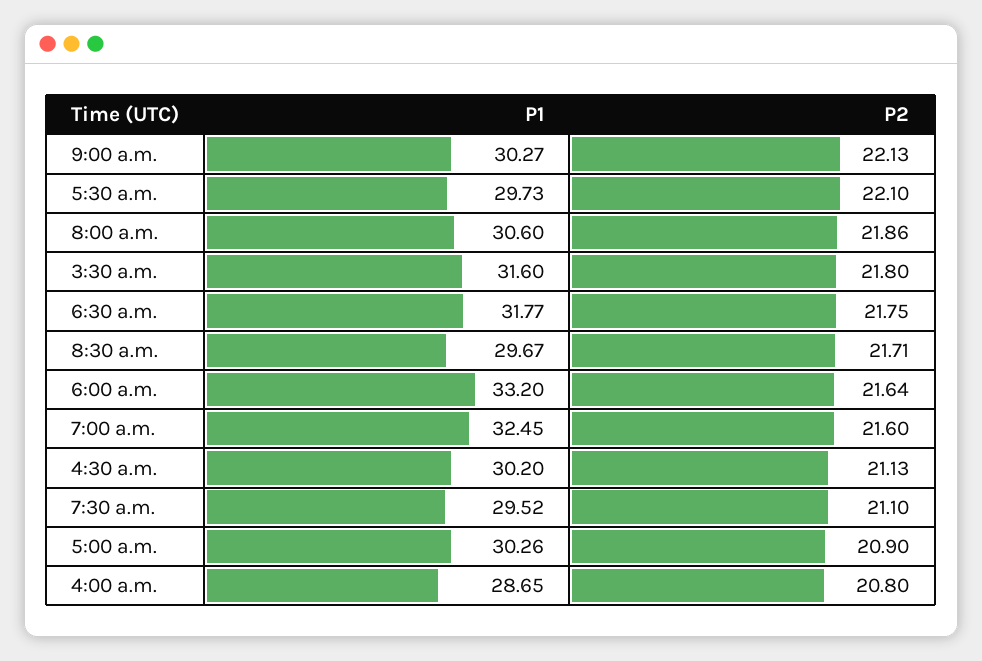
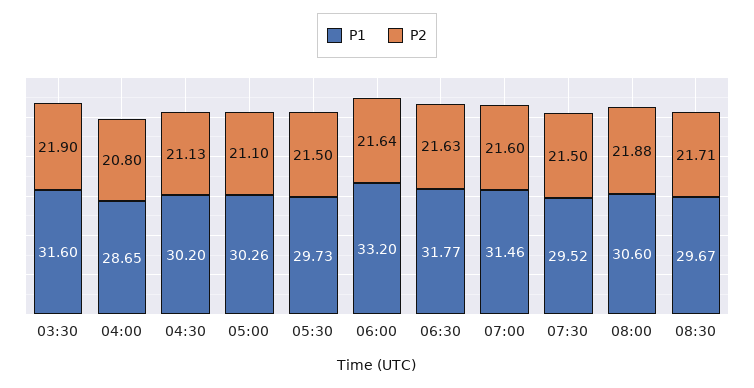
P1, 9:00 a.m.: 30.27 -> none
P2, 9:00 a.m.: 22.13 -> none
P2, 5:30 a.m.: 22.1 -> 21.5
P2, 8:00 a.m.: 21.86 -> 21.88
P2, 3:30 a.m.: 21.8 -> 21.9
P2, 6:30 a.m.: 21.75 -> 21.63
P1, 7:00 a.m.: 32.45 -> 31.46
P2, 7:30 a.m.: 21.1 -> 21.5
P2, 5:00 a.m.: 20.9 -> 21.1

